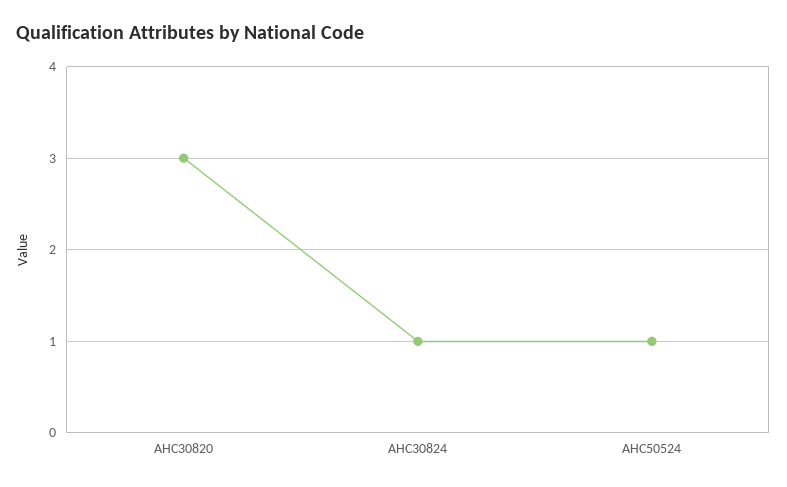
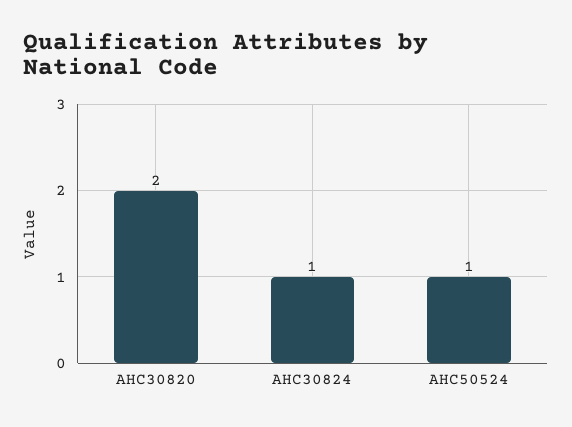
AHC30820: 3 -> 2

